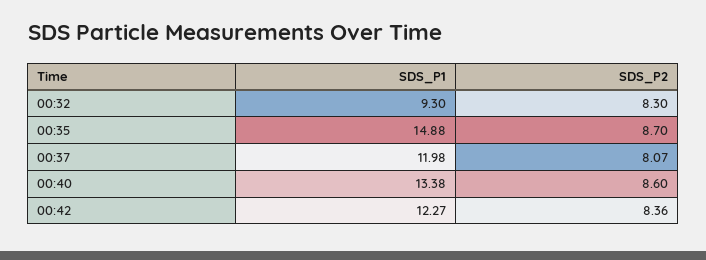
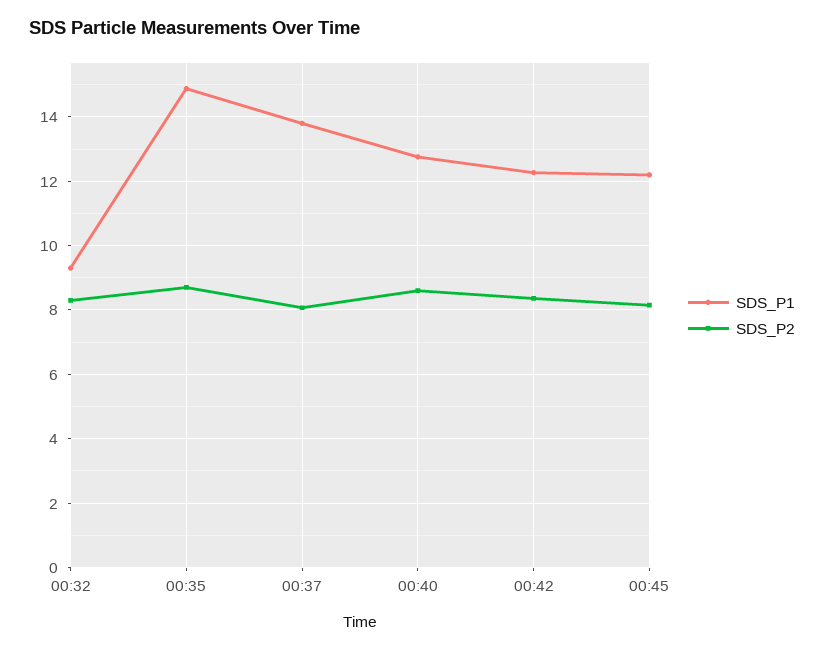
SDS_P1, 00:37: 11.98 -> 13.8
SDS_P1, 00:40: 13.38 -> 12.8
SDS_P1, 00:45: none -> 12.2
SDS_P2, 00:45: none -> 8.2

